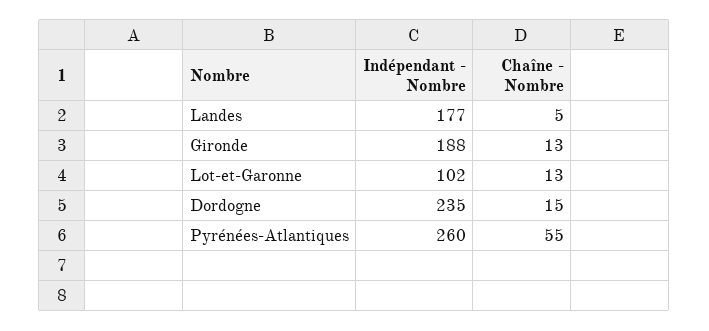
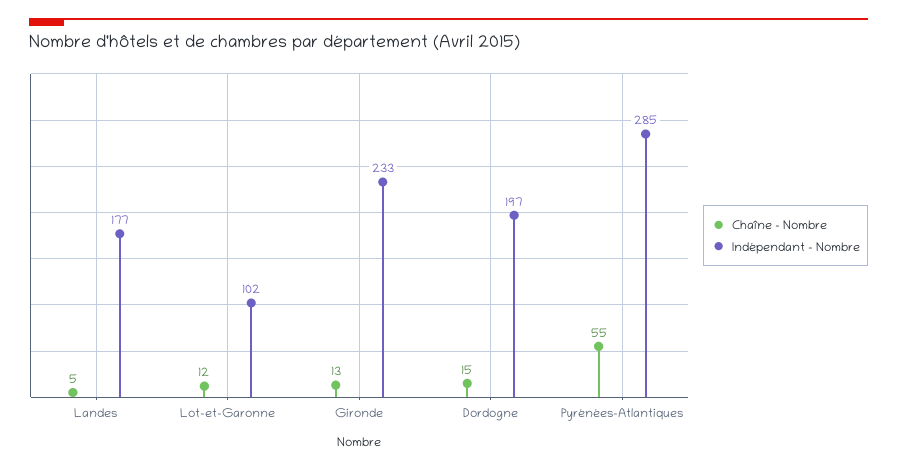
Indépendant - Nombre, Gironde: 188 -> 233
Chaîne - Nombre, Lot-et-Garonne: 13 -> 12
Indépendant - Nombre, Dordogne: 235 -> 197
Indépendant - Nombre, Pyrénées-Atlantiques: 260 -> 285

